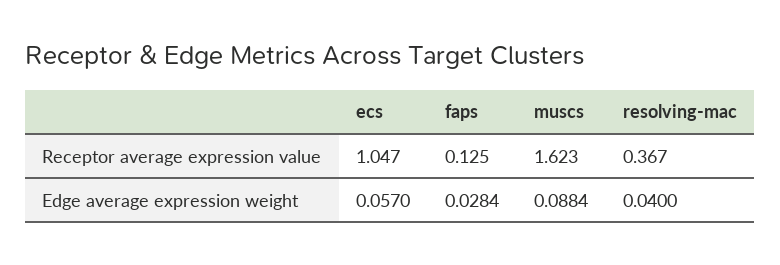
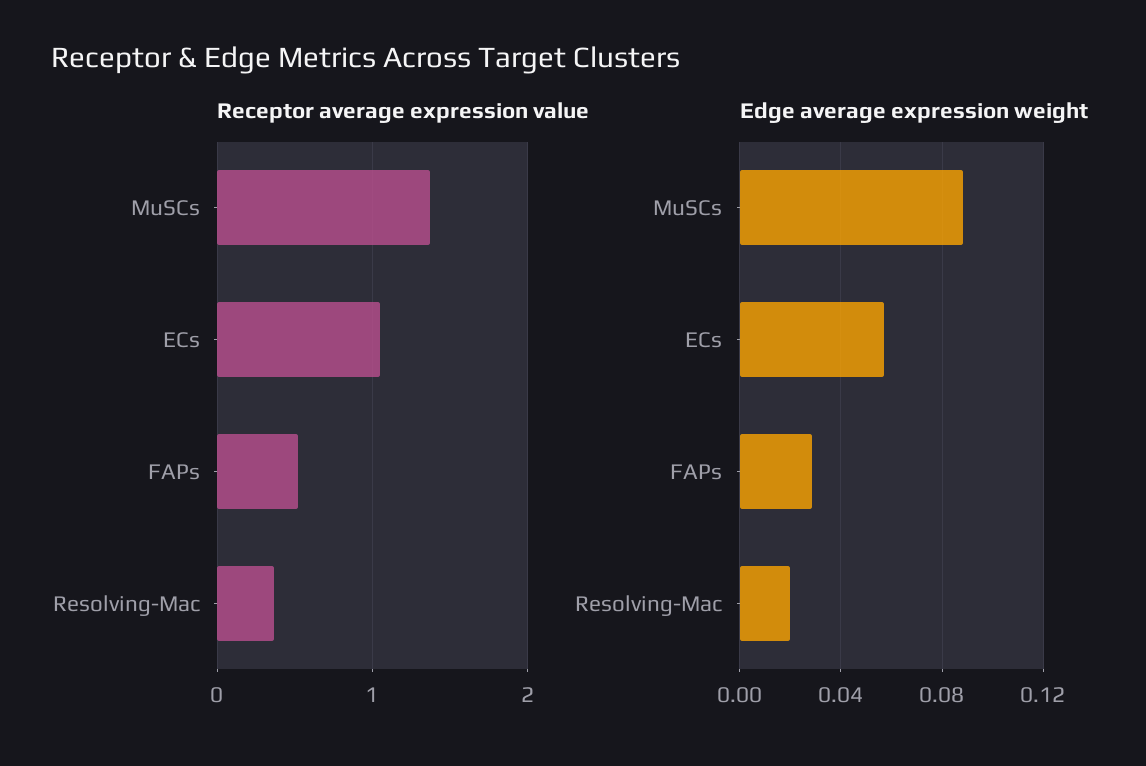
Receptor average expression value, faps: 0.125 -> 0.5
Receptor average expression value, muscs: 1.623 -> 1.4
Edge average expression weight, resolving-mac: 0.04 -> 0.02

